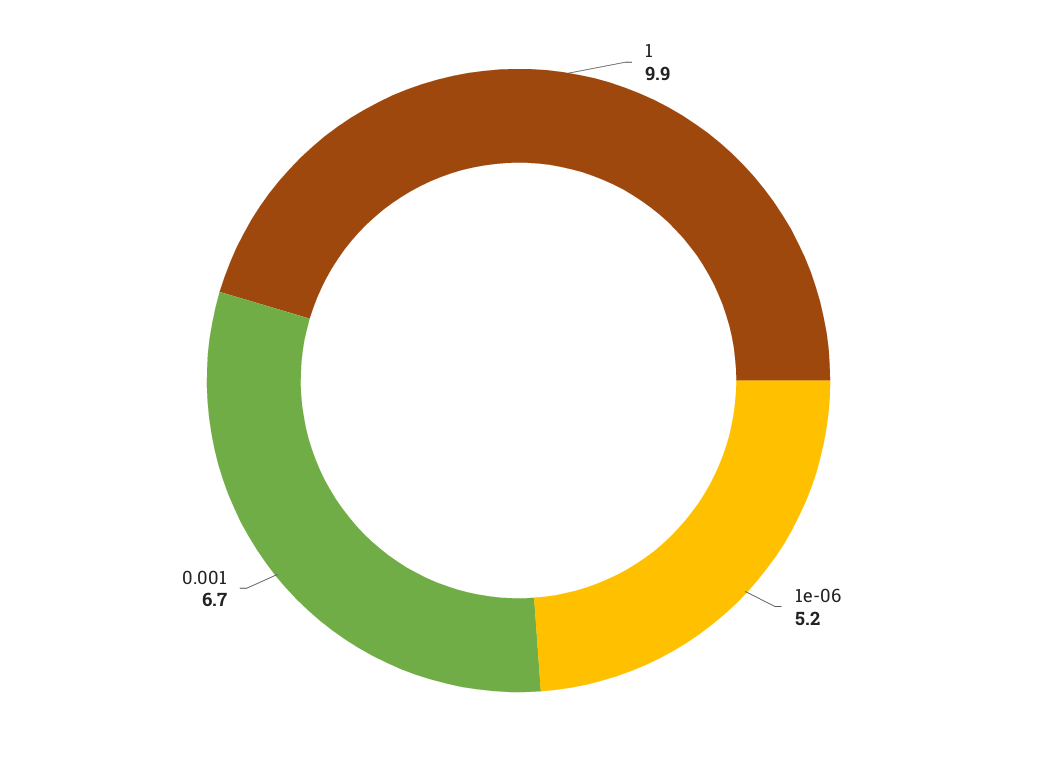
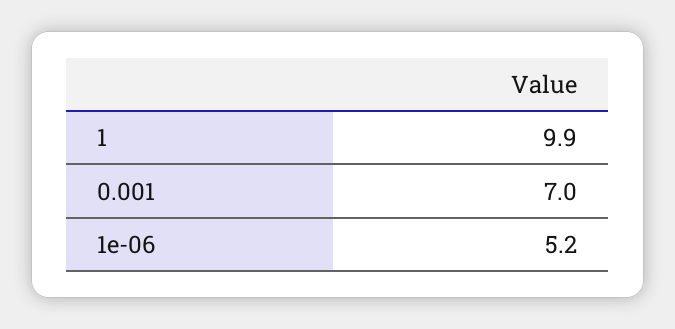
0.001: 6.7 -> 7

